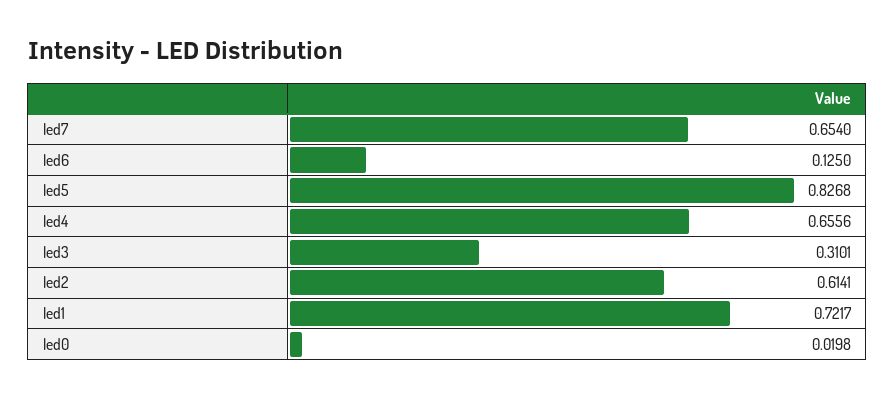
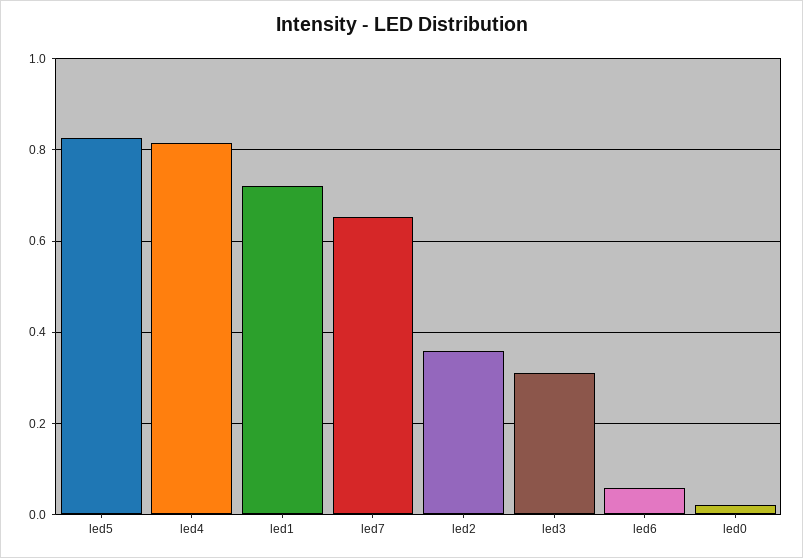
led6: 0.125 -> 0.06
led4: 0.6556 -> 0.82
led2: 0.6141 -> 0.36

